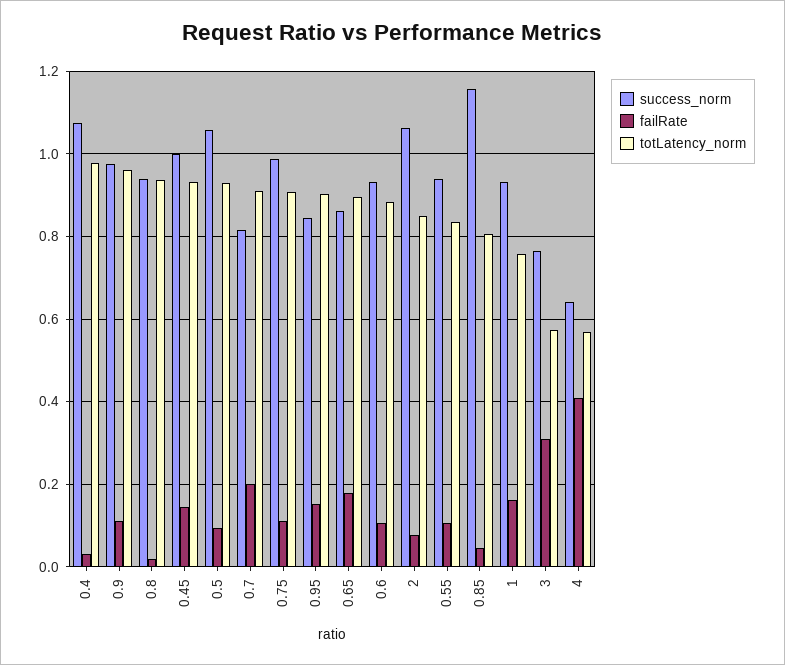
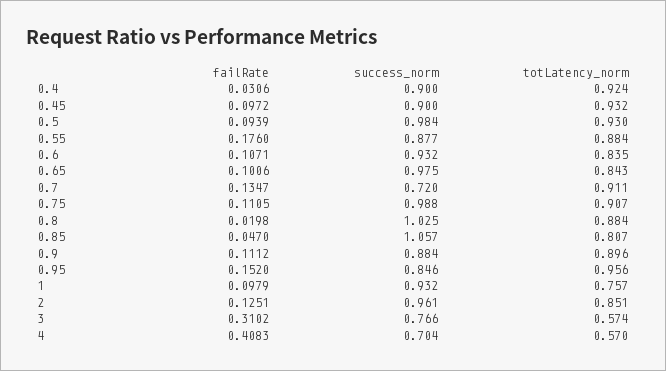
success_norm, 0.4: 1.08 -> 0.9
totLatency_norm, 0.4: 0.98 -> 0.924
success_norm, 0.9: 0.98 -> 0.884
totLatency_norm, 0.9: 0.96 -> 0.896
success_norm, 0.8: 0.94 -> 1.025
totLatency_norm, 0.8: 0.94 -> 0.884
success_norm, 0.45: 1 -> 0.9
failRate, 0.45: 0.14 -> 0.0972
success_norm, 0.5: 1.06 -> 0.984
success_norm, 0.7: 0.82 -> 0.72
failRate, 0.7: 0.2 -> 0.1347
totLatency_norm, 0.95: 0.9 -> 0.956
success_norm, 0.65: 0.86 -> 0.975
failRate, 0.65: 0.18 -> 0.1006
totLatency_norm, 0.65: 0.9 -> 0.843
totLatency_norm, 0.6: 0.88 -> 0.835
success_norm, 2: 1.06 -> 0.961
failRate, 2: 0.08 -> 0.1251
success_norm, 0.55: 0.94 -> 0.877
failRate, 0.55: 0.1 -> 0.176
totLatency_norm, 0.55: 0.84 -> 0.884
success_norm, 0.85: 1.16 -> 1.057
failRate, 1: 0.16 -> 0.0979
success_norm, 4: 0.64 -> 0.704

